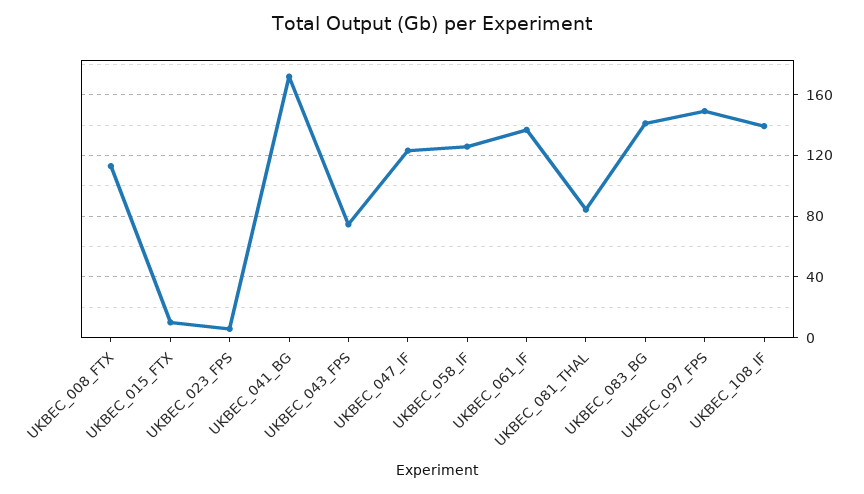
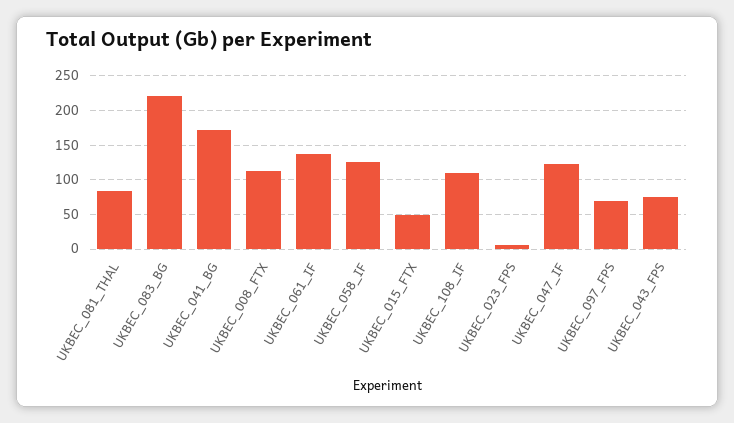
UKBEC_015_FTX: 10 -> 50
UKBEC_083_BG: 140 -> 220
UKBEC_097_FPS: 150 -> 70
UKBEC_108_IF: 140 -> 110

